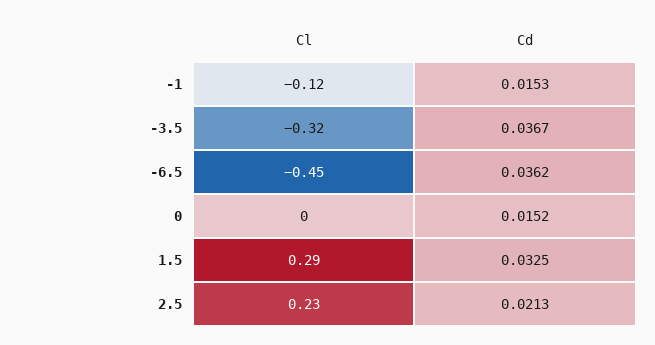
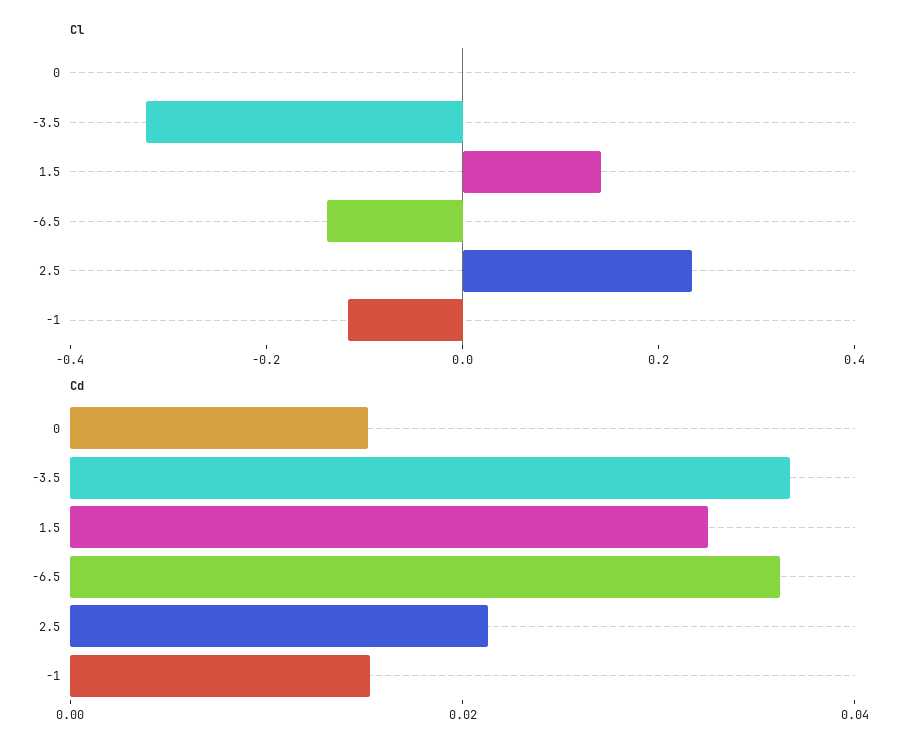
Cl, -6.5: -0.45 -> -0.15
Cl, 1.5: 0.29 -> 0.15

